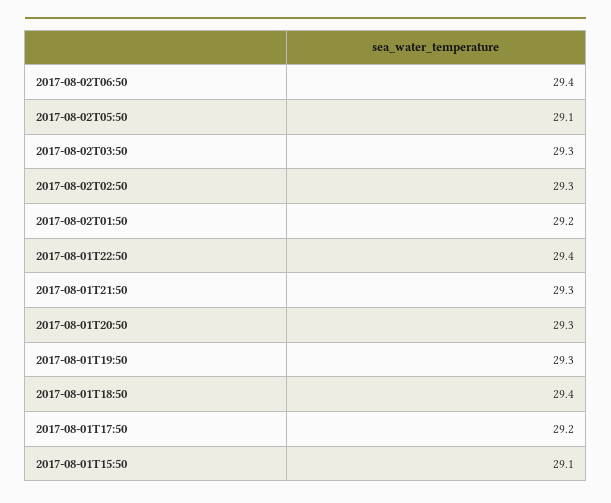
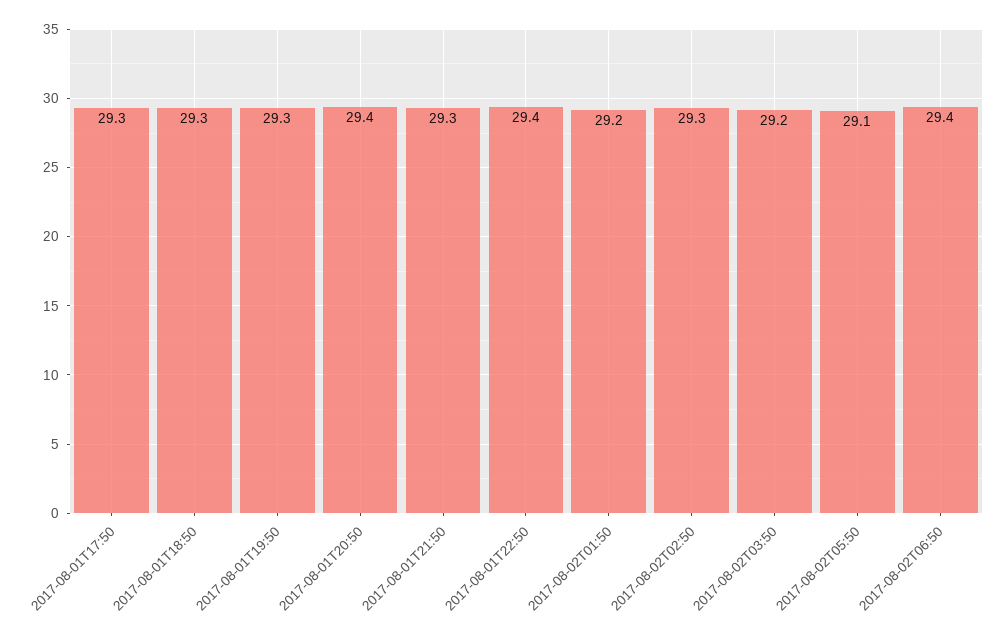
2017-08-02T03:50: 29.3 -> 29.2
2017-08-01T20:50: 29.3 -> 29.4
2017-08-01T18:50: 29.4 -> 29.3
2017-08-01T17:50: 29.2 -> 29.3
2017-08-01T15:50: 29.1 -> none

